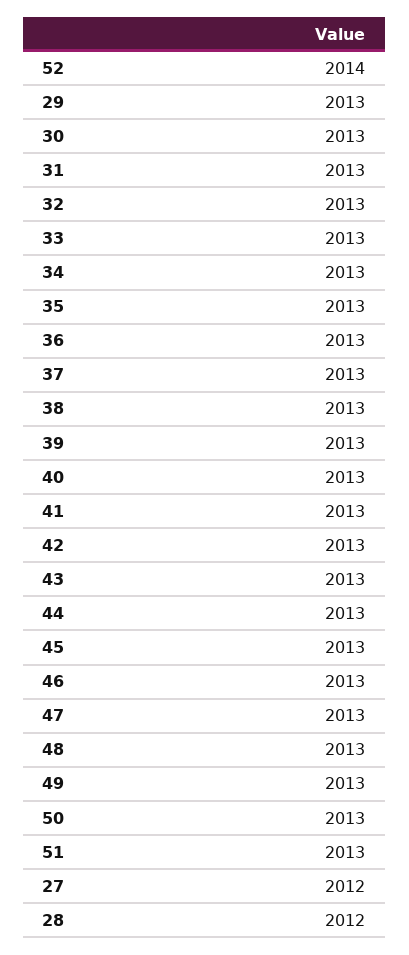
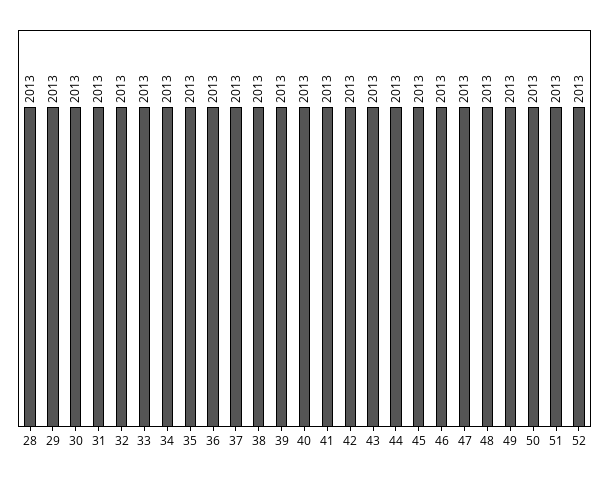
52: 2014 -> 2013
27: 2012 -> none
28: 2012 -> 2013

